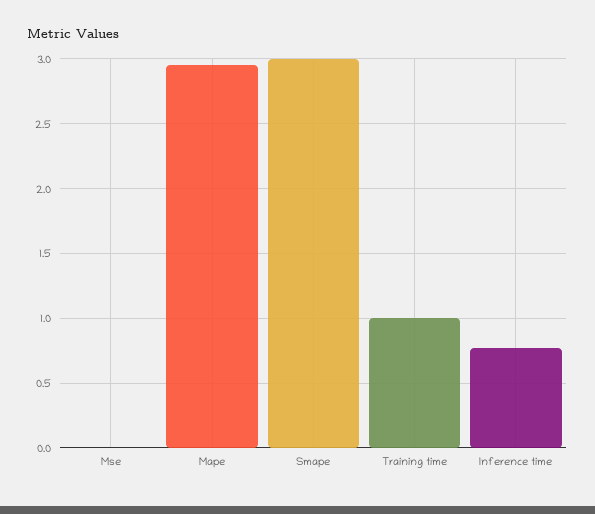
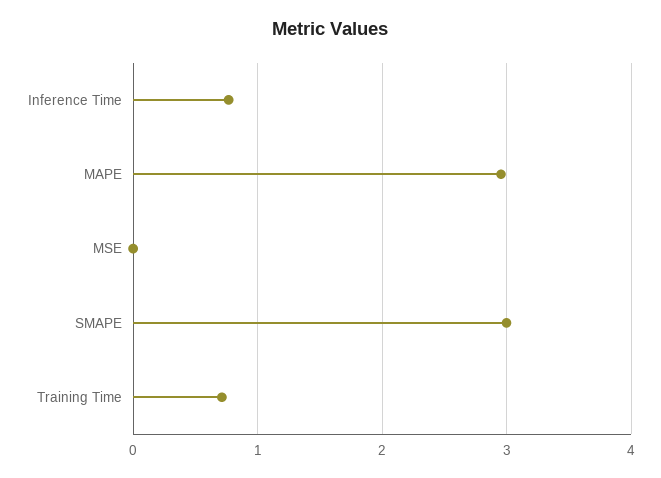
Training time: 1 -> 0.7

